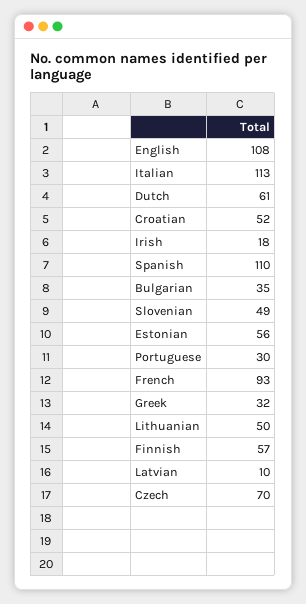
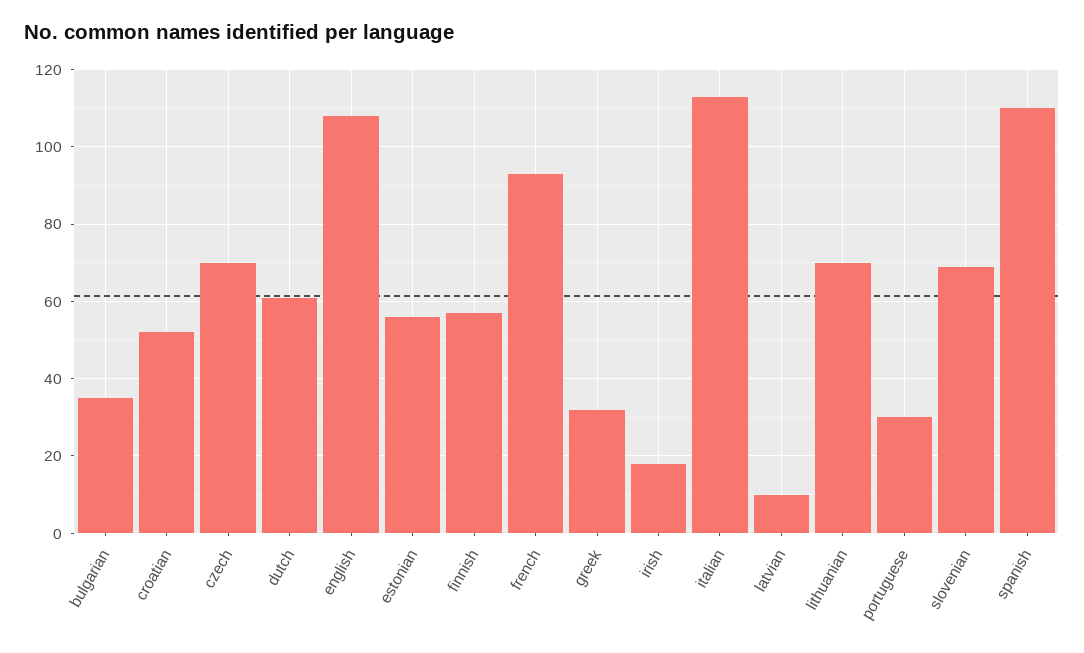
Slovenian: 49 -> 70
Lithuanian: 50 -> 70

